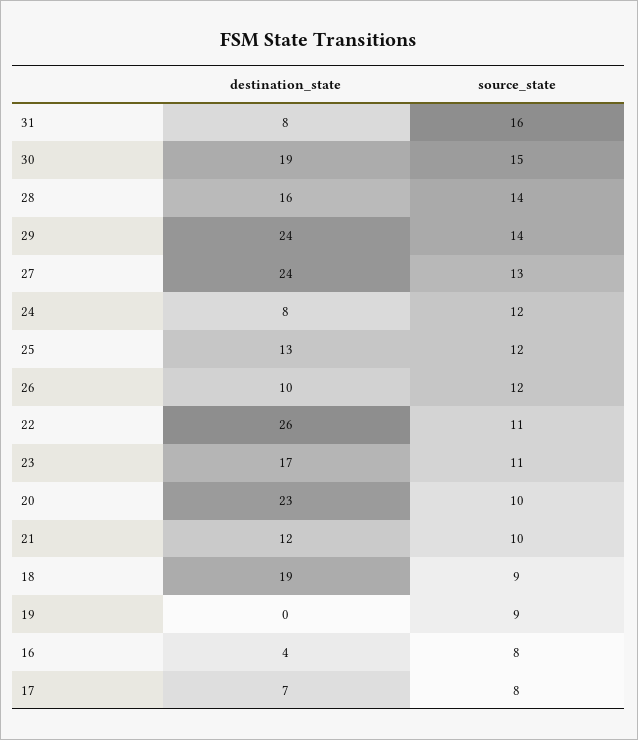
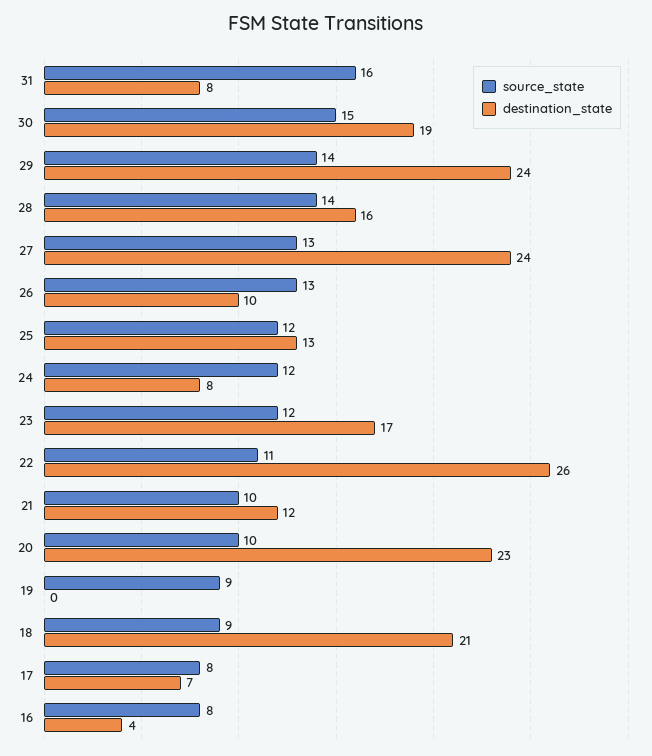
source_state, 26: 12 -> 13
source_state, 23: 11 -> 12
destination_state, 18: 19 -> 21

